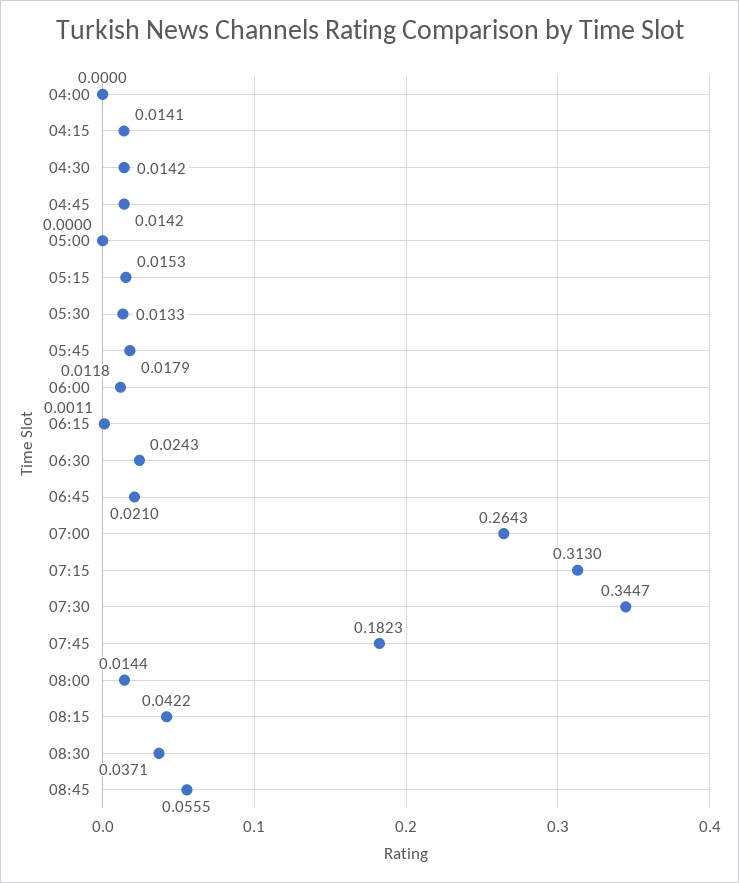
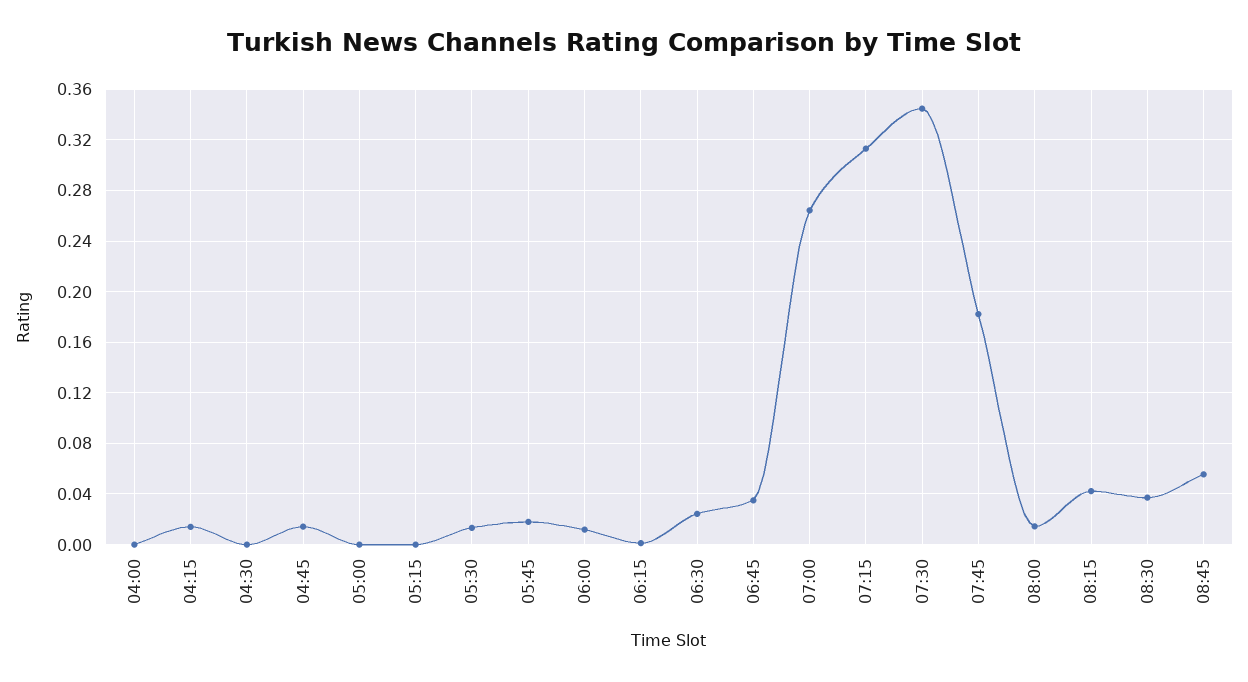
04:30: 0.0142 -> 0
05:15: 0.0153 -> 0
06:45: 0.021 -> 0.035

